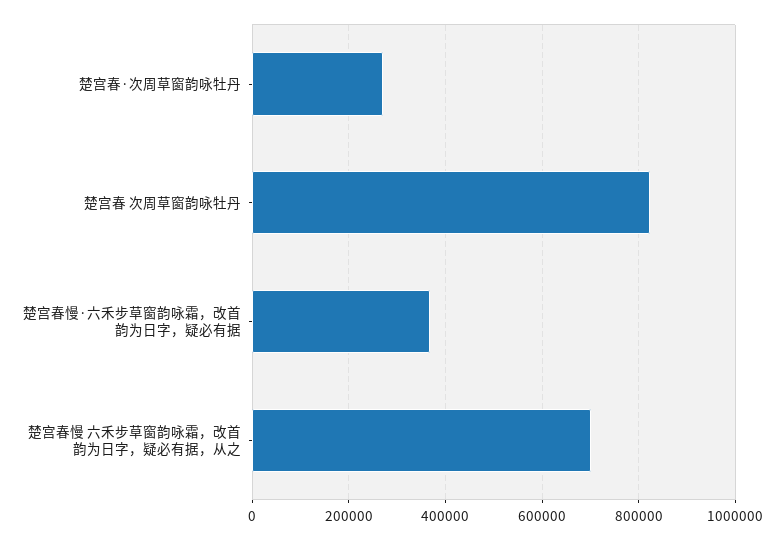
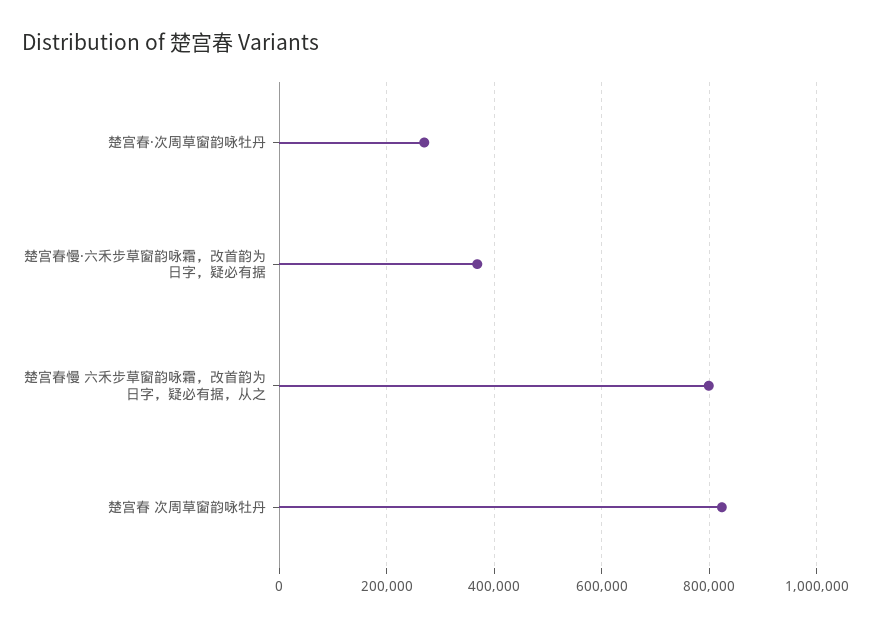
楚宫春慢 六禾步草窗韵咏霜，改首韵为日字，疑必有据，从之: 700000 -> 800000

